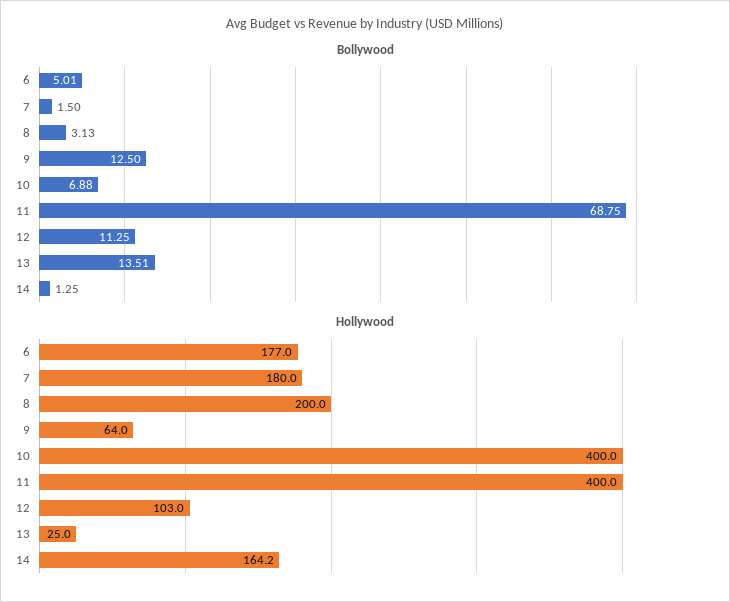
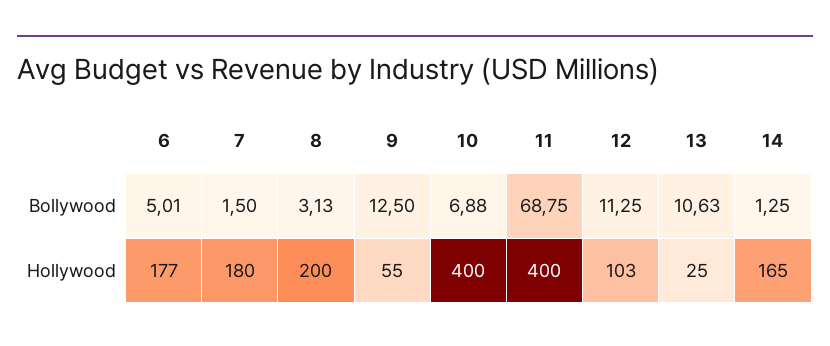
Bollywood, 13: 13.51 -> 10.63
Hollywood, 9: 64 -> 55
Hollywood, 14: 164.2 -> 165

